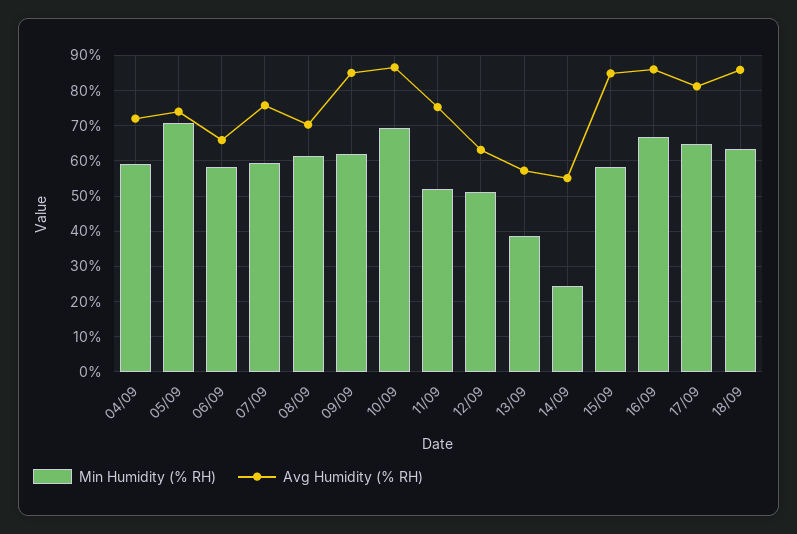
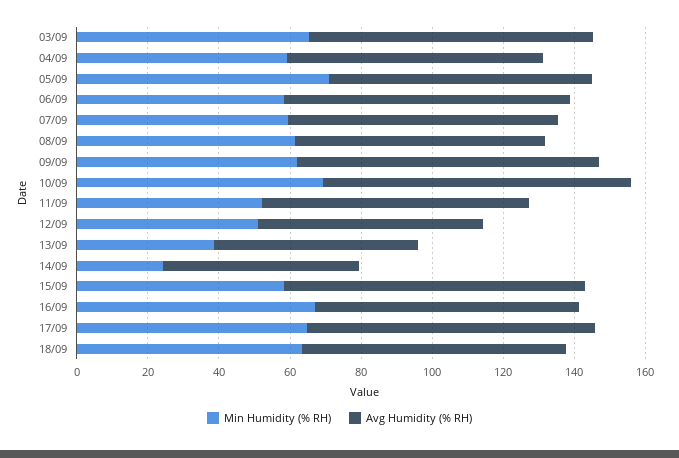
Avg Humidity (% RH), 06/09: 66 -> 80
Avg Humidity (% RH), 16/09: 86 -> 75
Avg Humidity (% RH), 18/09: 86 -> 75
Min Humidity (% RH), 03/09: none -> 65
Avg Humidity (% RH), 03/09: none -> 80

